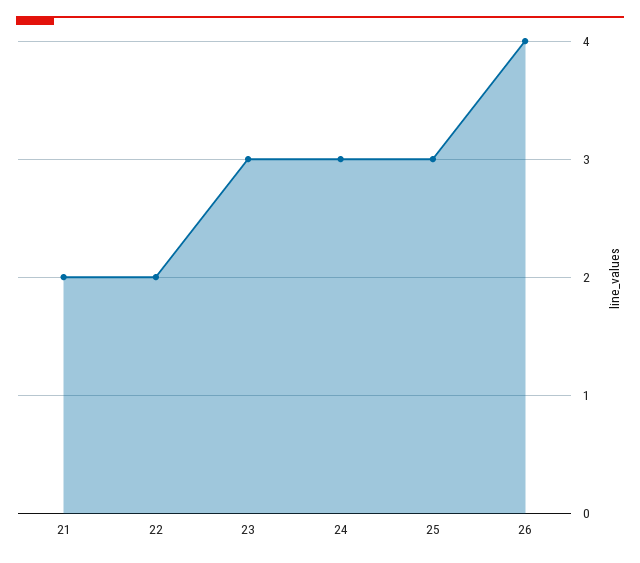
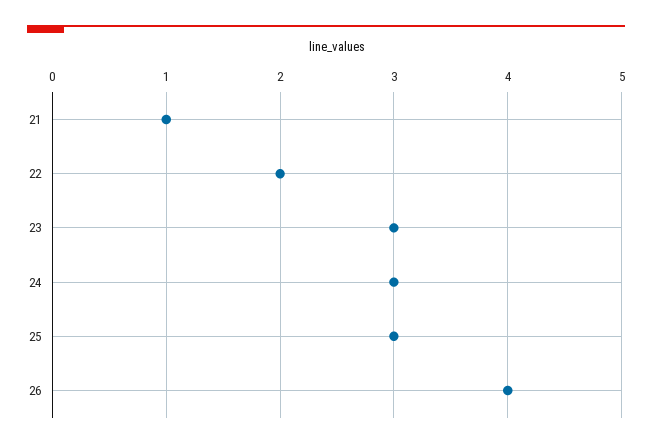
21: 2 -> 1

